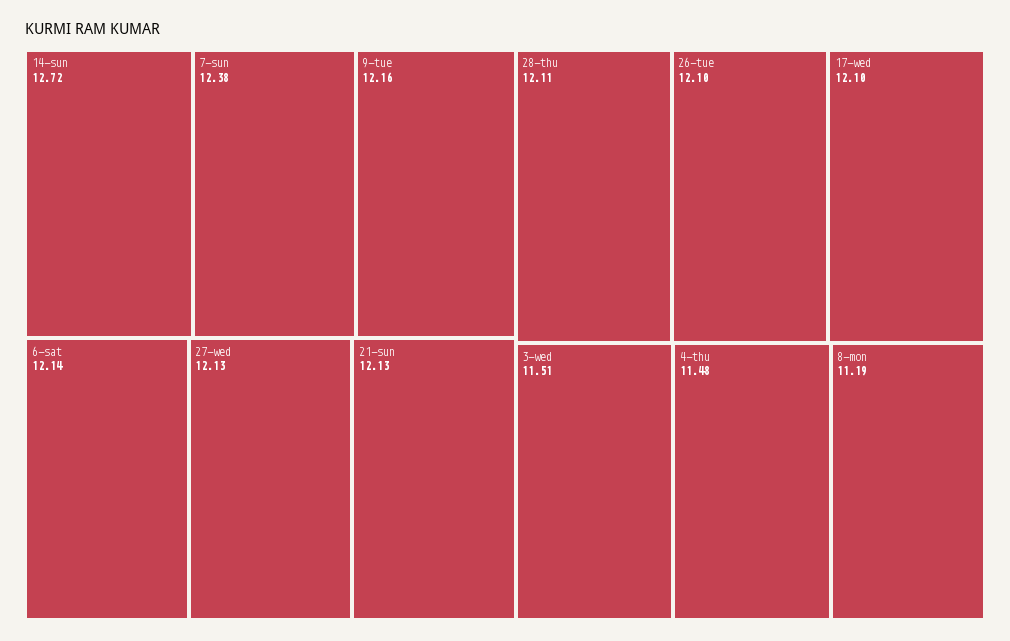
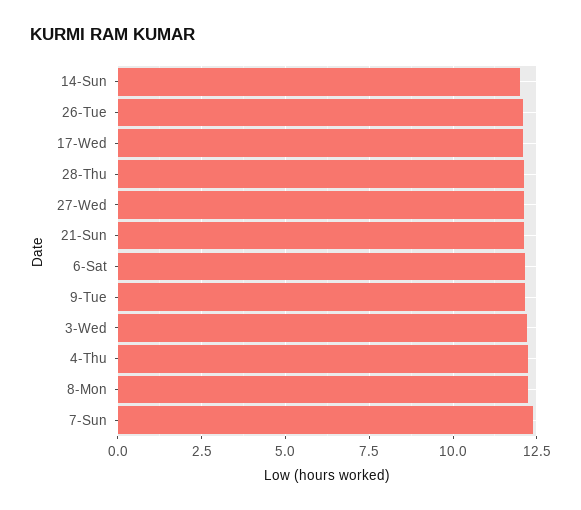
14-sun: 12.72 -> 12
3-wed: 11.51 -> 12.25
4-thu: 11.48 -> 12.25
8-mon: 11.19 -> 12.25

